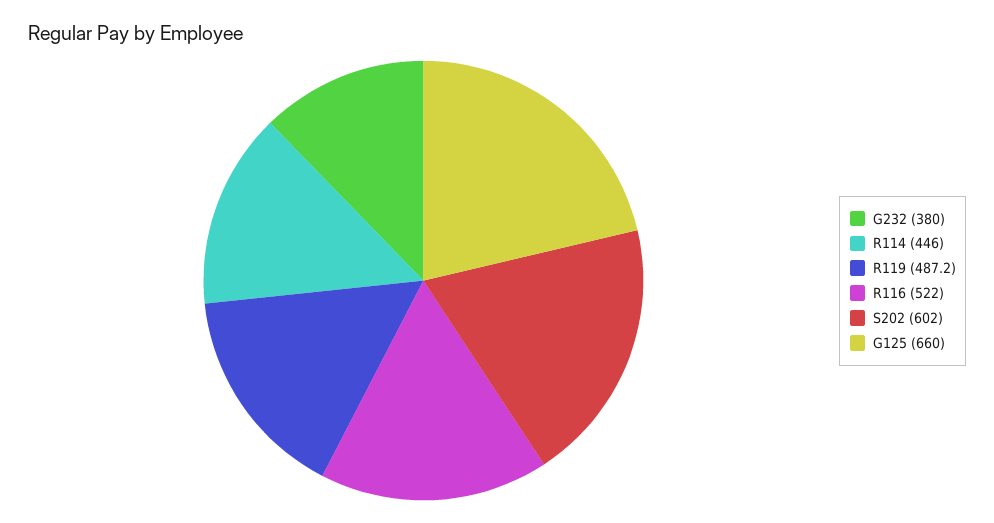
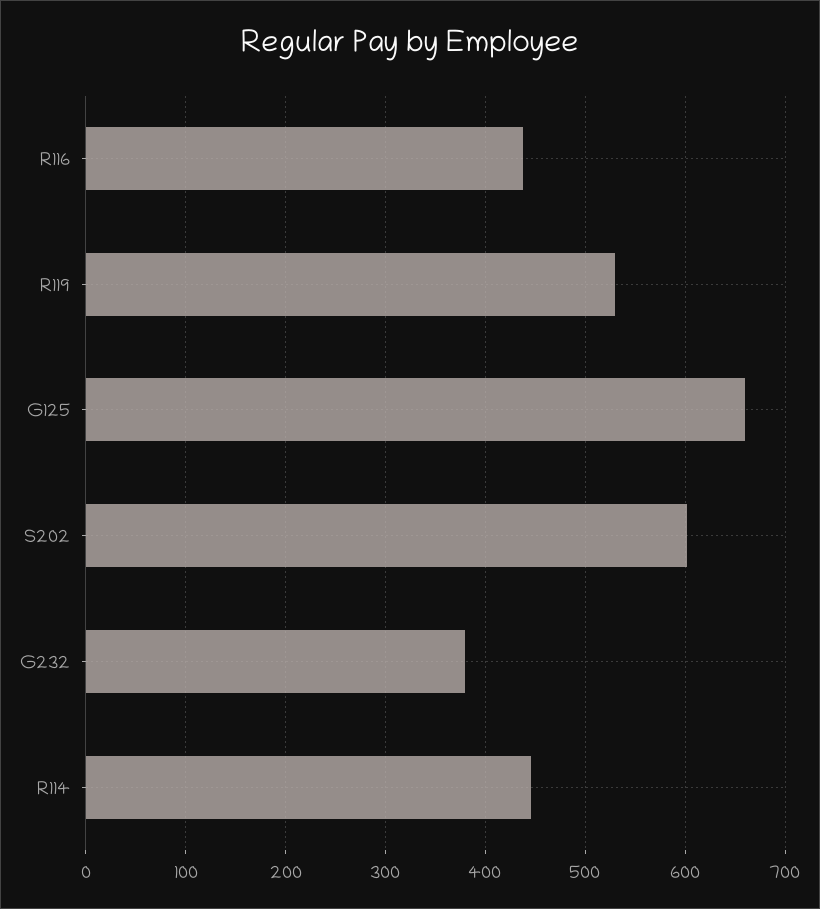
R119: 487.2 -> 530
R116: 522 -> 440

